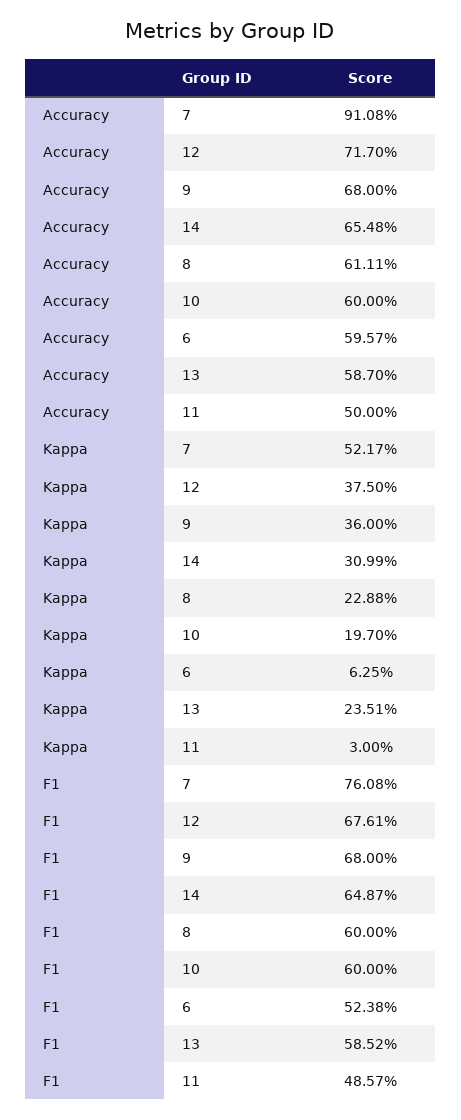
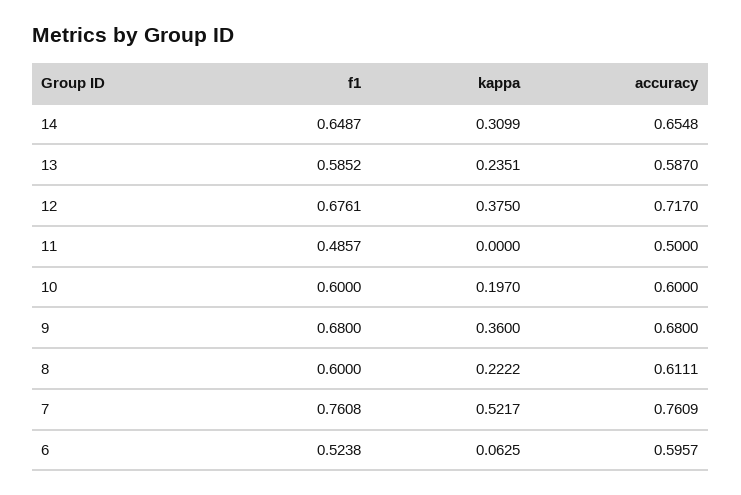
Accuracy, 7: 0.9108 -> 0.7609
Kappa, 8: 0.2288 -> 0.2222
Kappa, 11: 0.03 -> 0

